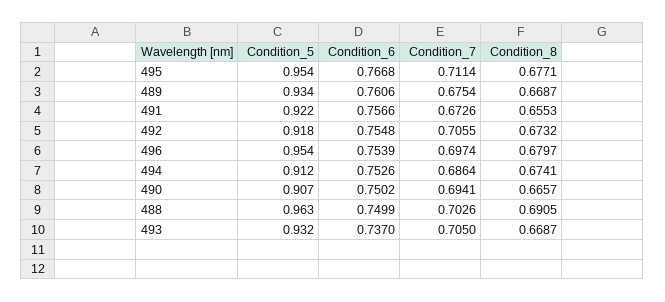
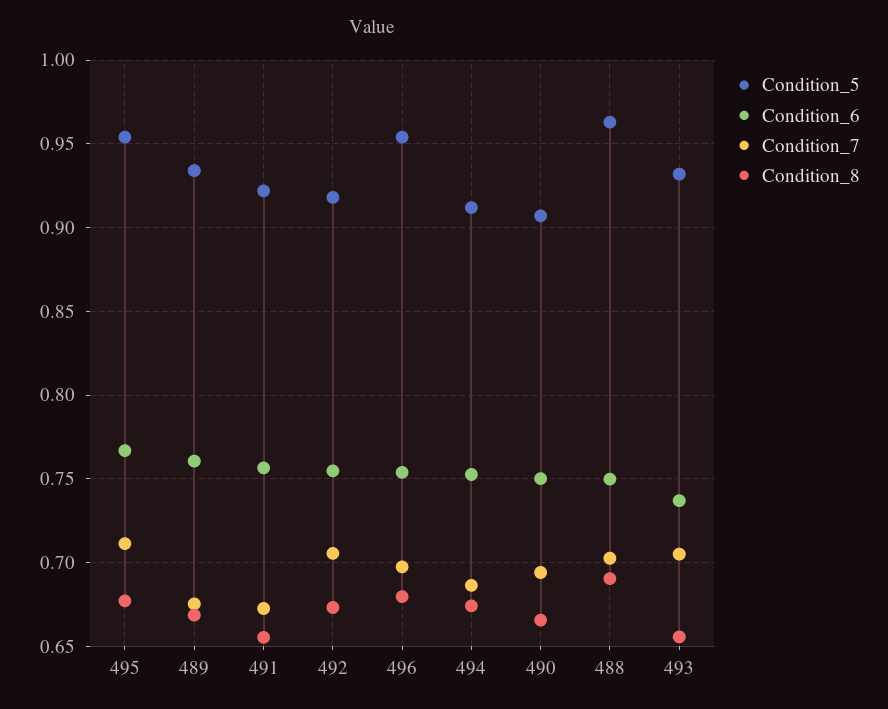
Condition_8, 493: 0.6687 -> 0.655

